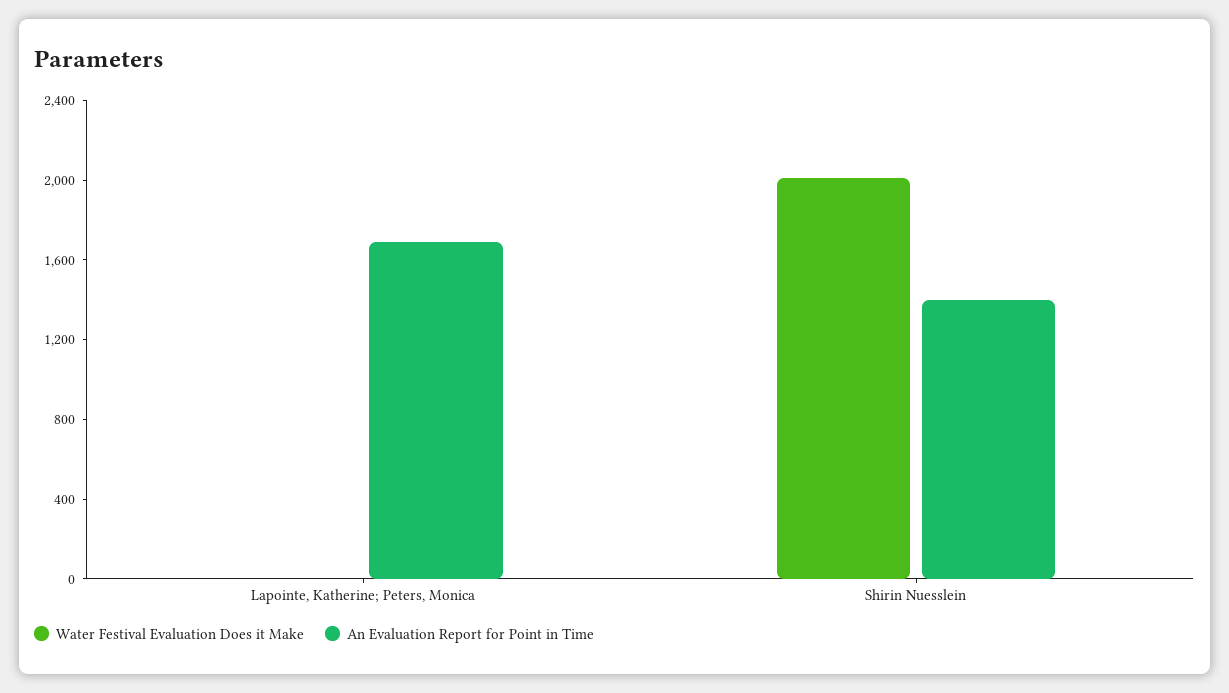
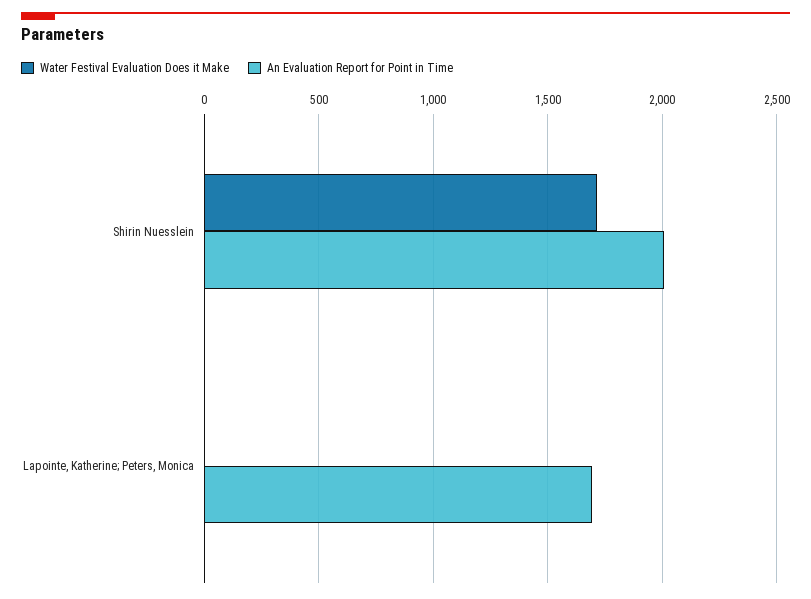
Water Festival Evaluation Does it Make, Shirin Nuesslein: 2000 -> 1700
An Evaluation Report for Point in Time, Shirin Nuesslein: 1400 -> 2000

